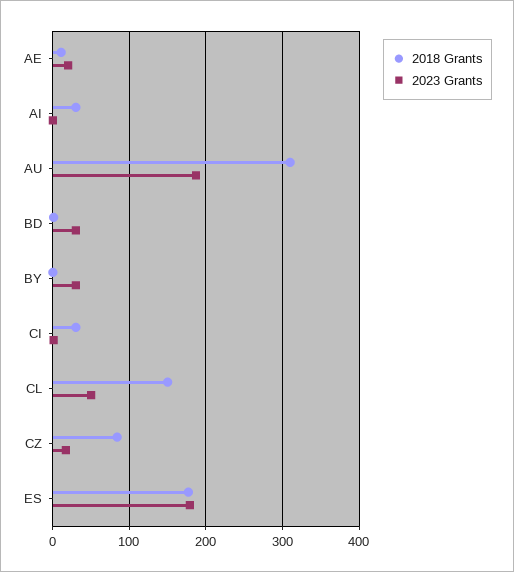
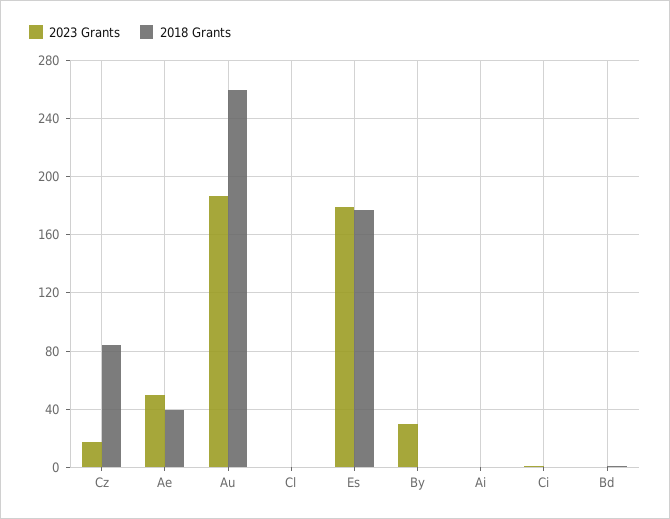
2018 Grants, AE: 10 -> 40
2023 Grants, AE: 20 -> 50
2018 Grants, AI: 30 -> 0
2018 Grants, AU: 310 -> 260
2023 Grants, BD: 30 -> 0
2018 Grants, CI: 30 -> 0
2018 Grants, CL: 150 -> 0
2023 Grants, CL: 50 -> 0

